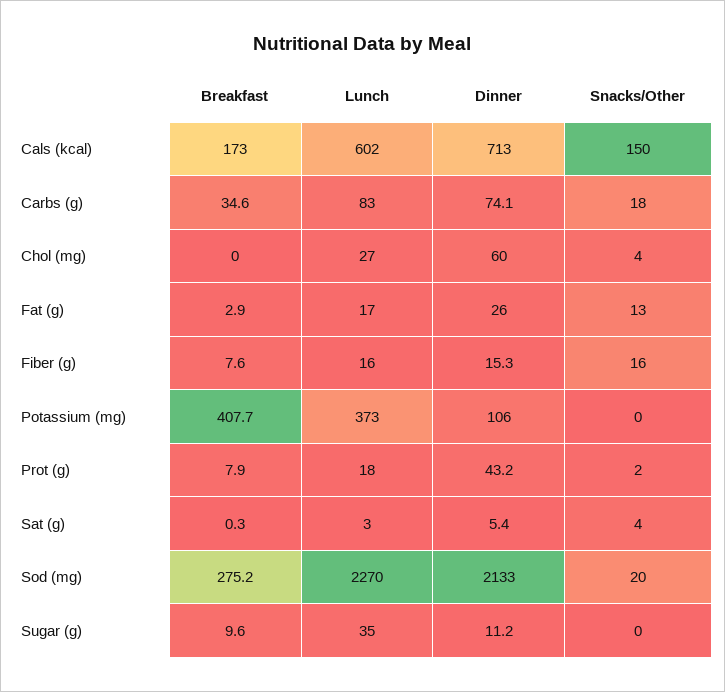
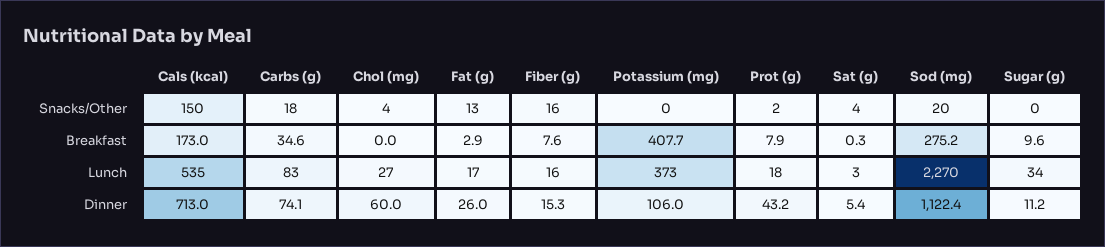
Lunch, Cals (kcal): 602 -> 535
Dinner, Sod (mg): 2133 -> 1122.4
Lunch, Sugar (g): 35 -> 34

